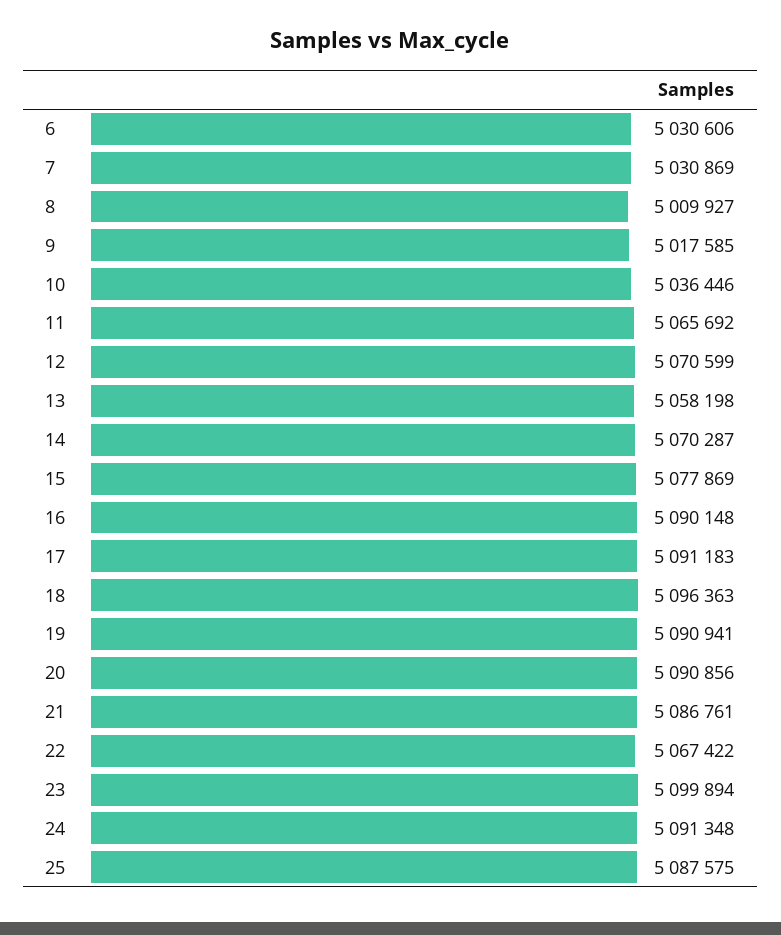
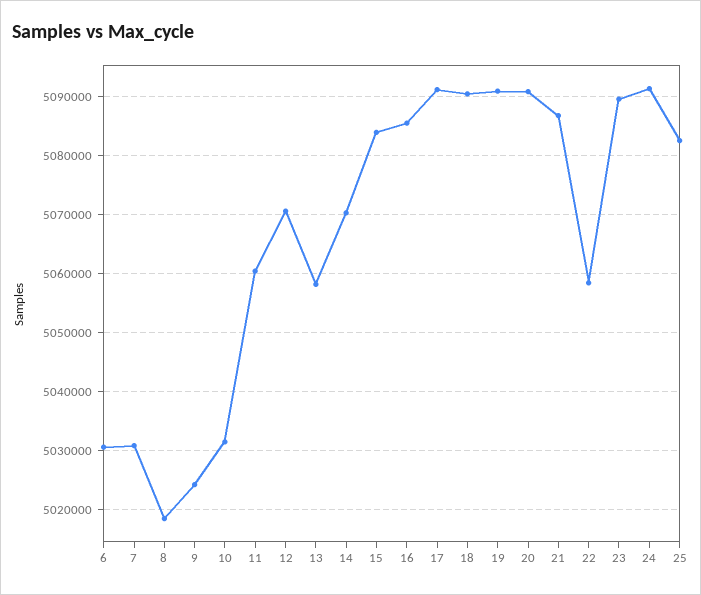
8: 5009927 -> 5018000
9: 5017585 -> 5024000
10: 5036446 -> 5032000
11: 5065692 -> 5060000
15: 5077869 -> 5084000
16: 5090148 -> 5086000
18: 5096363 -> 5090000
22: 5067422 -> 5058000
23: 5099894 -> 5090000
25: 5087575 -> 5082000

